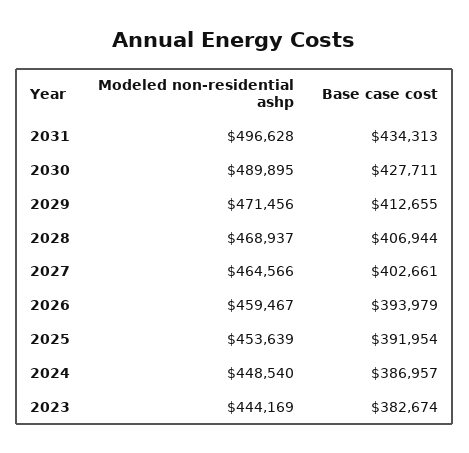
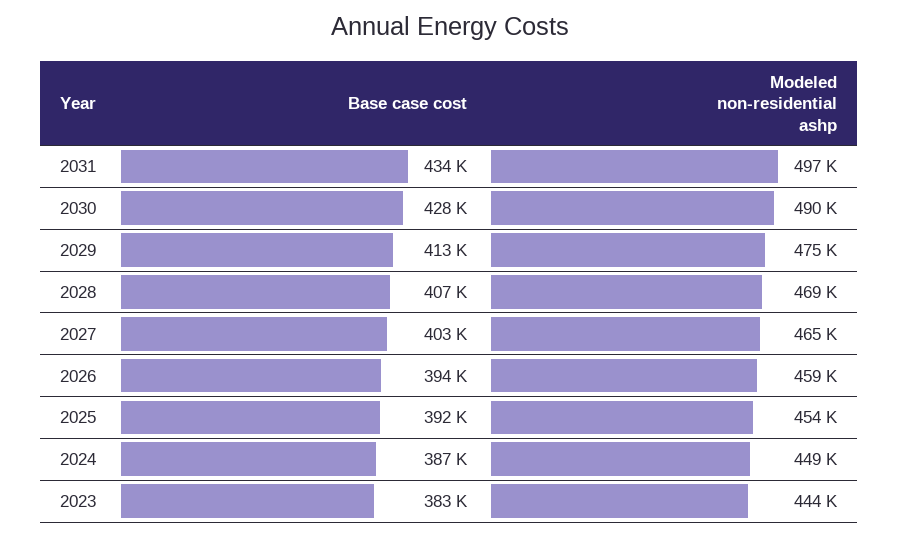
Modeled non-residential ashp, 2029: 471456 -> 475000

